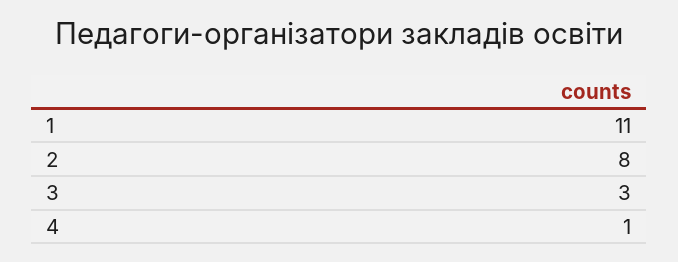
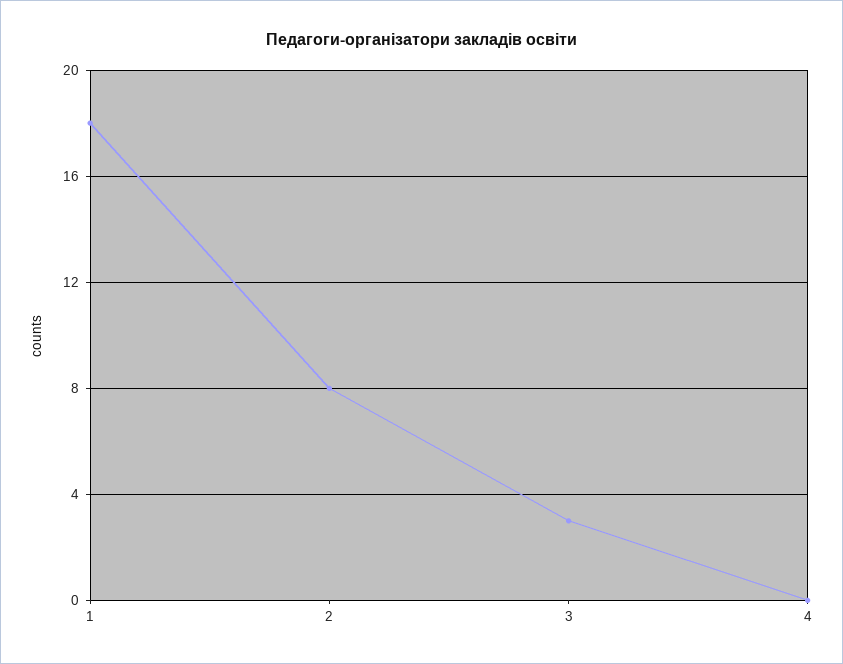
1: 11 -> 18
4: 1 -> 0

